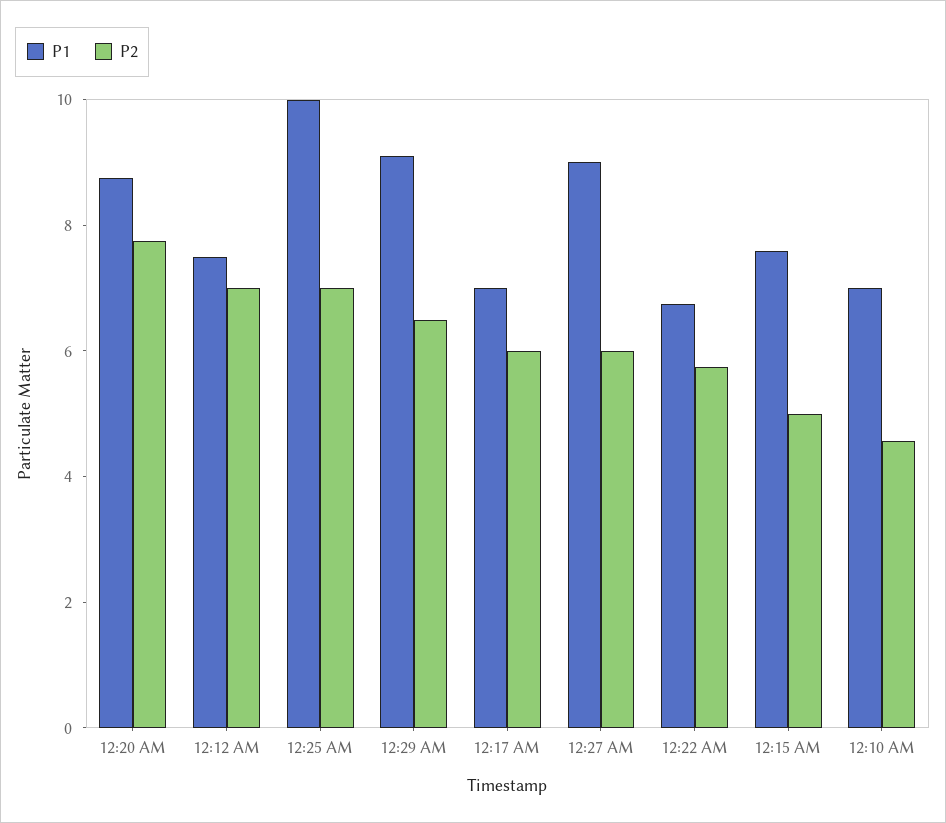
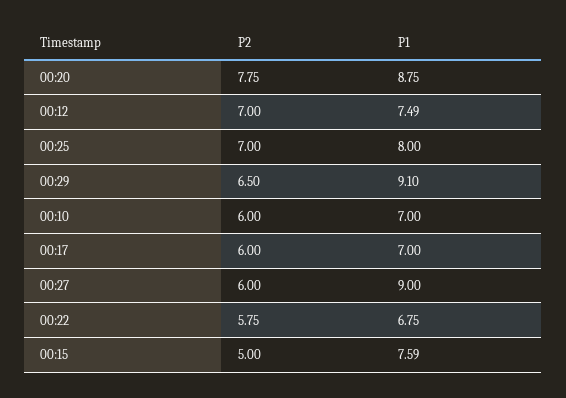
P1, 12:25 AM: 10 -> 8
P2, 12:10 AM: 4.5 -> 6

